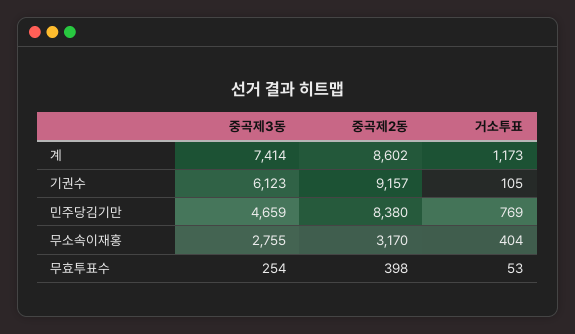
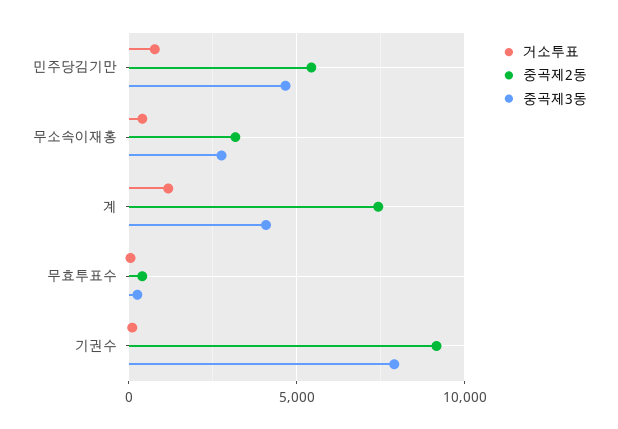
중곡제3동, 계: 7414 -> 4000
중곡제2동, 계: 8602 -> 7500
중곡제3동, 기권수: 6123 -> 8000
중곡제2동, 민주당김기만: 8380 -> 5500

